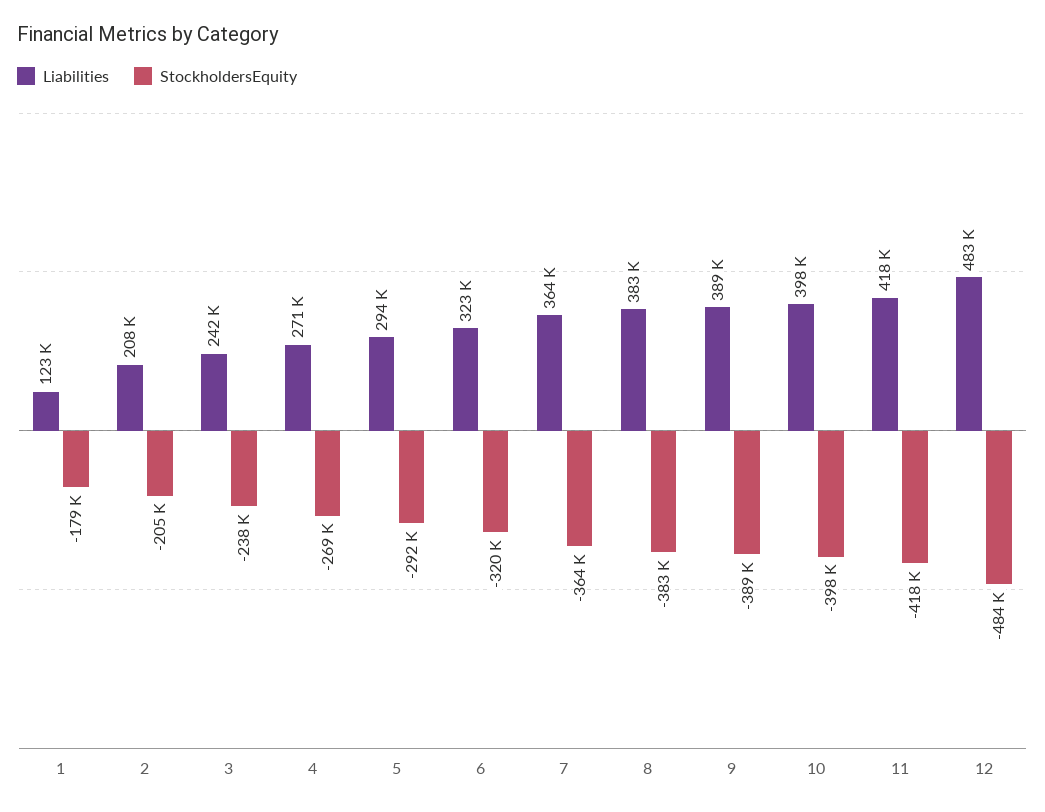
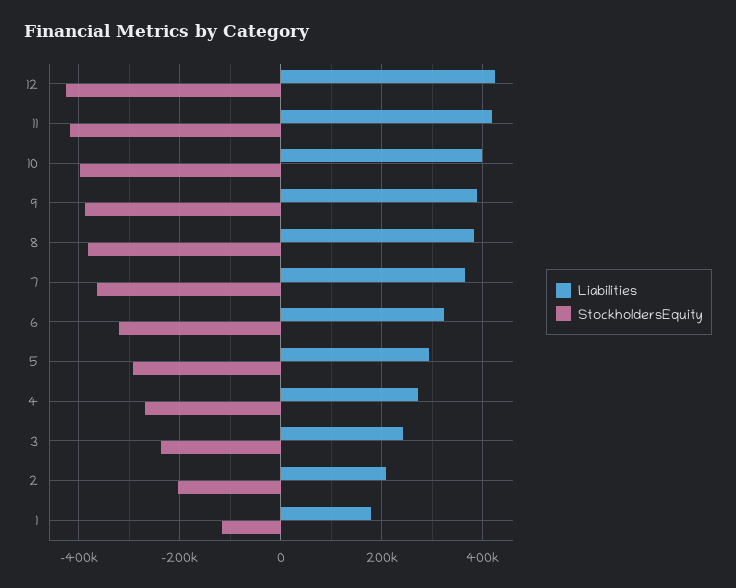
Liabilities, 1: 123000 -> 180000
StockholdersEquity, 1: -179000 -> -120000
Liabilities, 12: 483000 -> 420000
StockholdersEquity, 12: -484000 -> -420000

